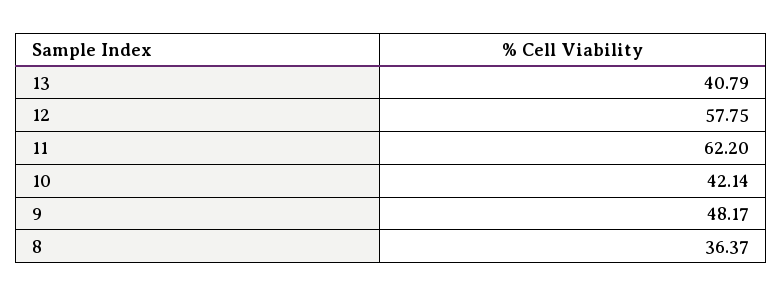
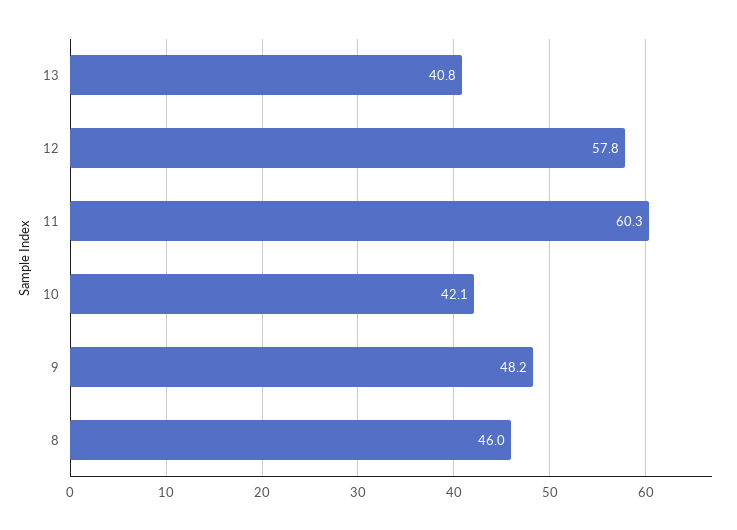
11: 62.2 -> 60.3
8: 36.37 -> 46

